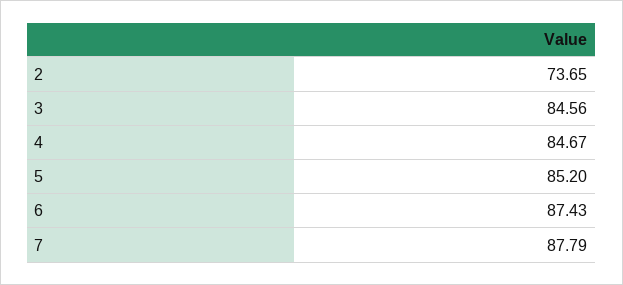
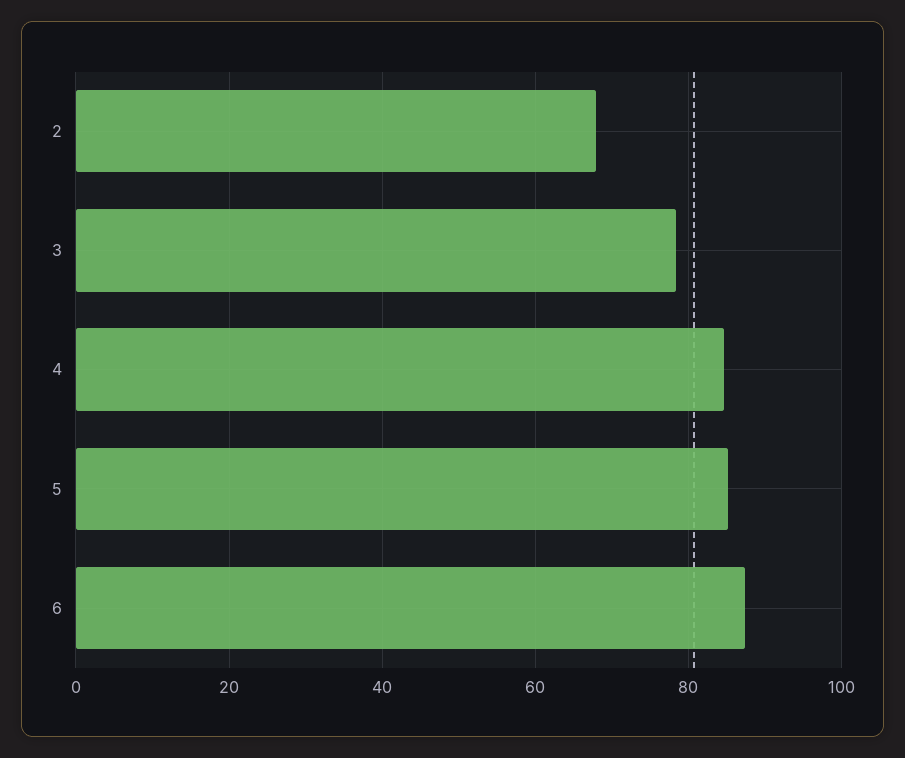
2: 73.65 -> 68
3: 84.56 -> 78
7: 87.79 -> none

